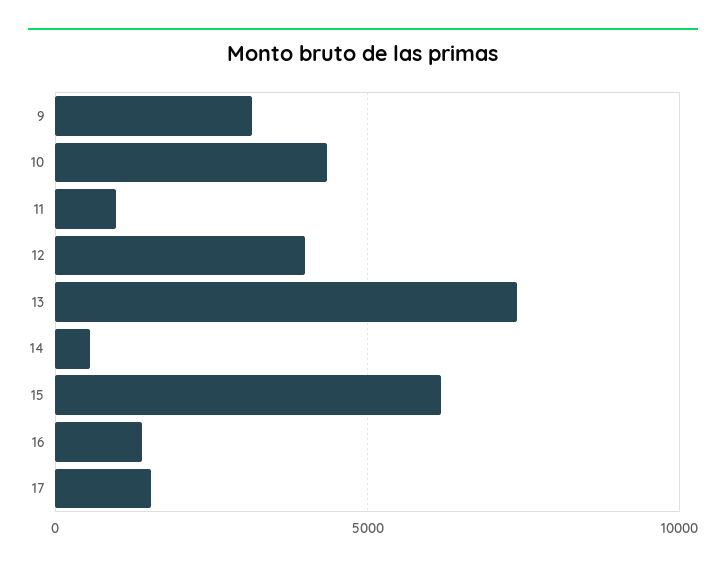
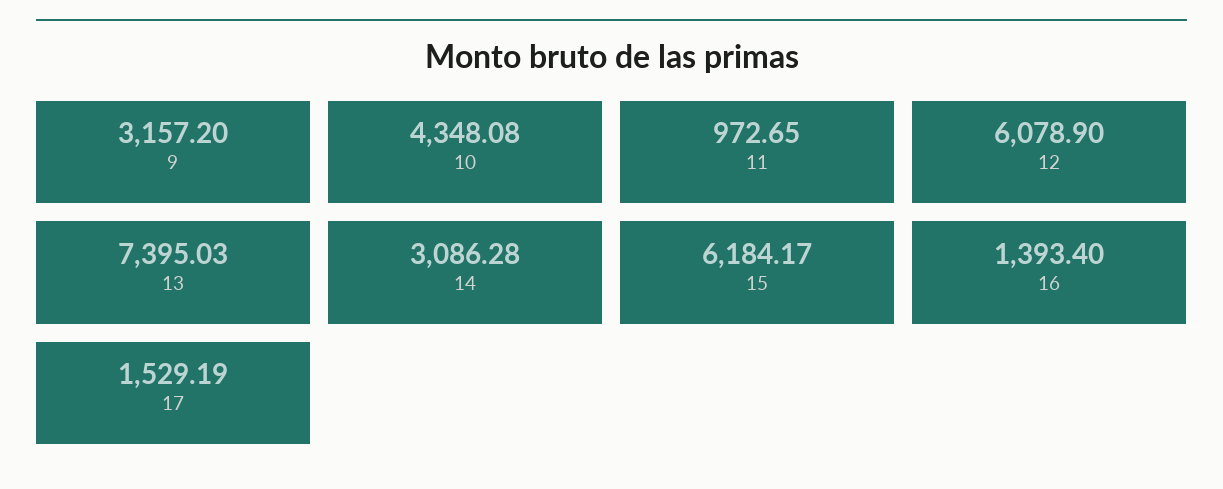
12: 4000 -> 6078.9
14: 500 -> 3086.28

